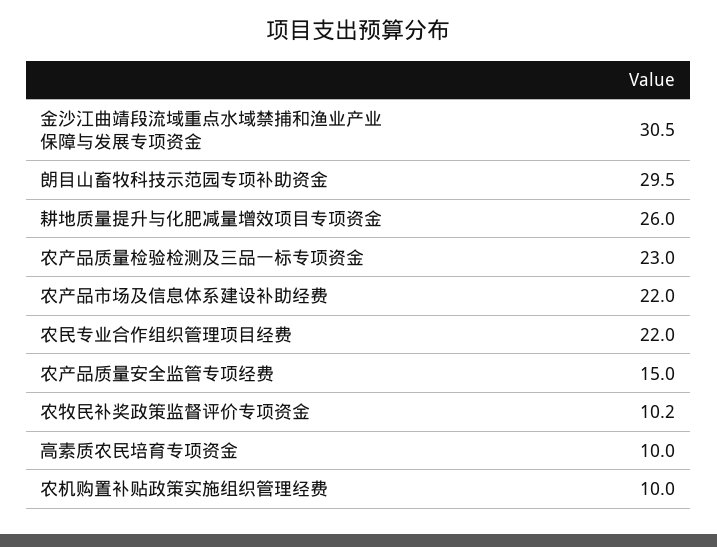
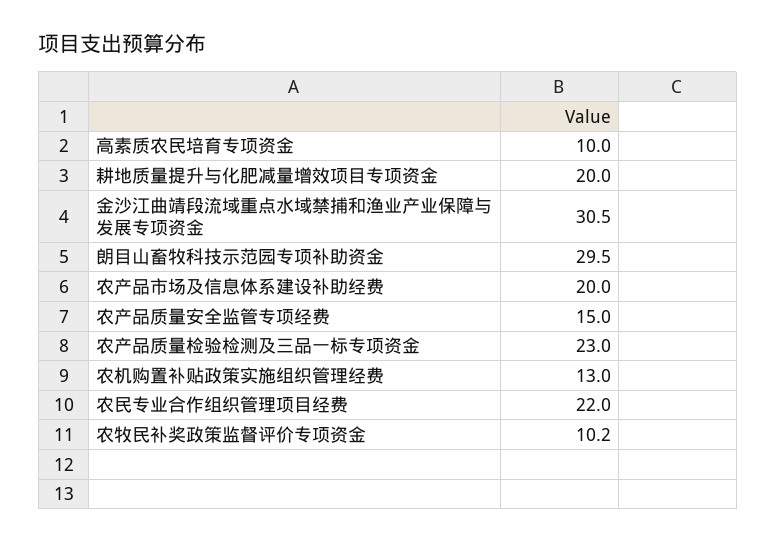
耕地质量提升与化肥减量增效项目专项资金: 26 -> 20
农产品市场及信息体系建设补助经费: 22 -> 20
农机购置补贴政策实施组织管理经费: 10 -> 13

